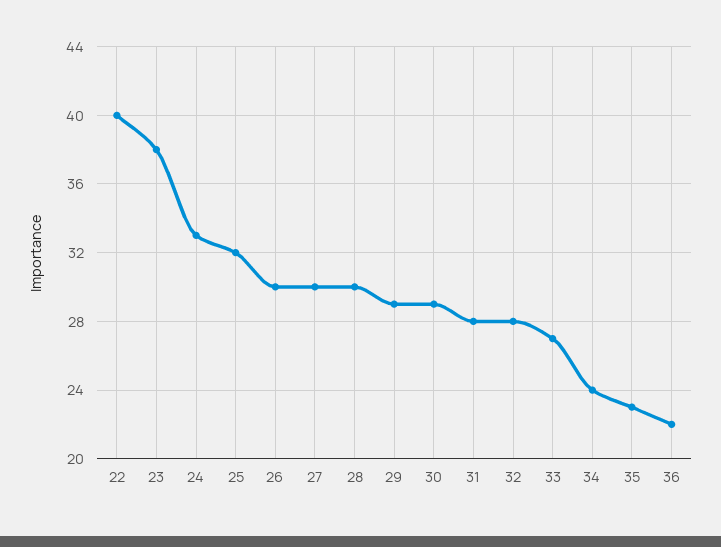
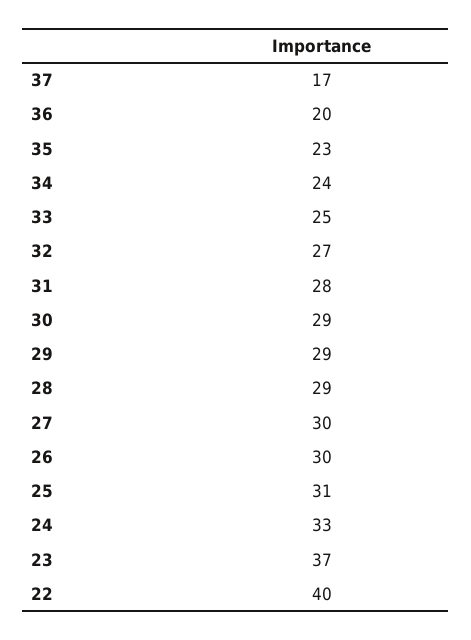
23: 38 -> 37
25: 32 -> 31
28: 30 -> 29
32: 28 -> 27
33: 27 -> 25
36: 22 -> 20
37: none -> 17

